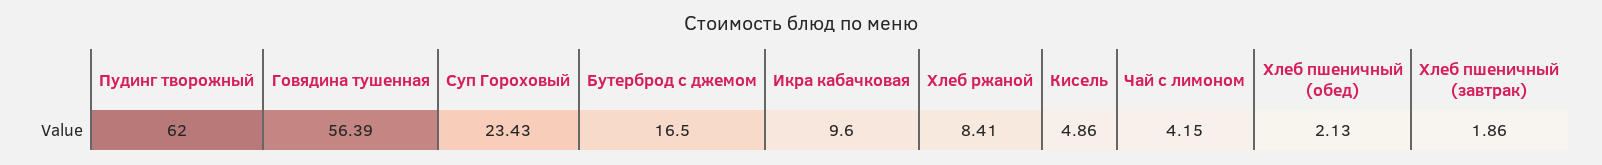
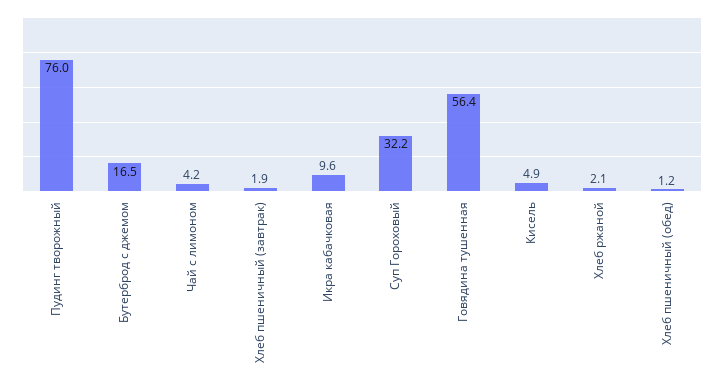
Пудинг творожный: 62 -> 76
Суп Гороховый: 23.43 -> 32.2
Хлеб ржаной: 8.41 -> 2.1
Хлеб пшеничный (обед): 2.13 -> 1.2

